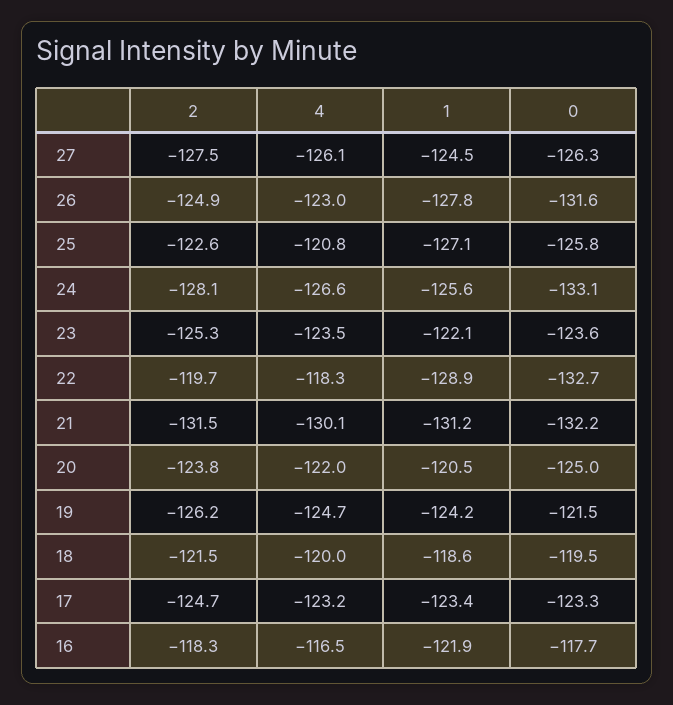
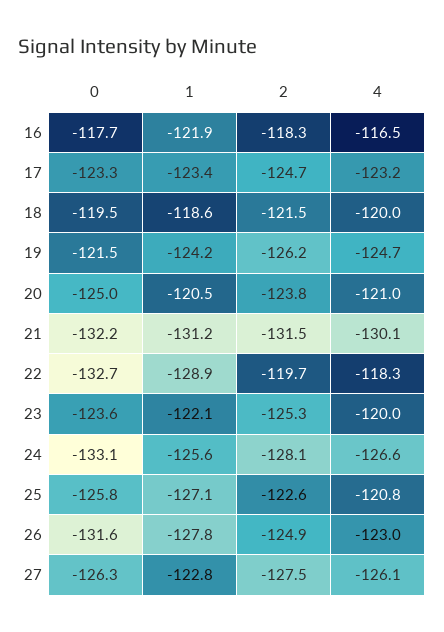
1, 27: -124.5 -> -122.8
4, 23: -123.5 -> -120
4, 20: -122 -> -121

